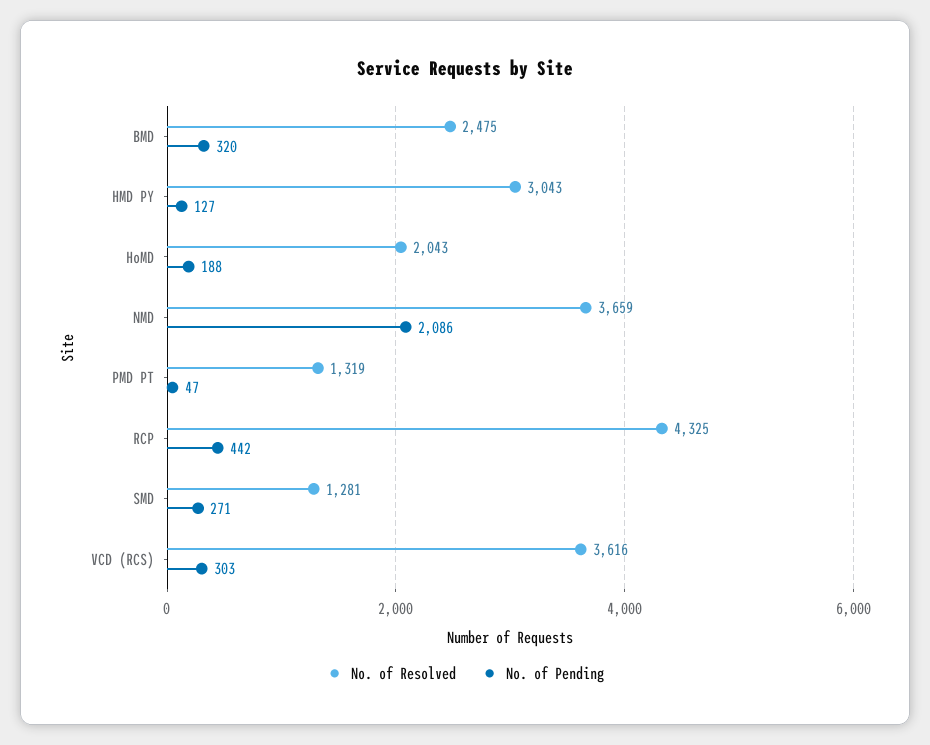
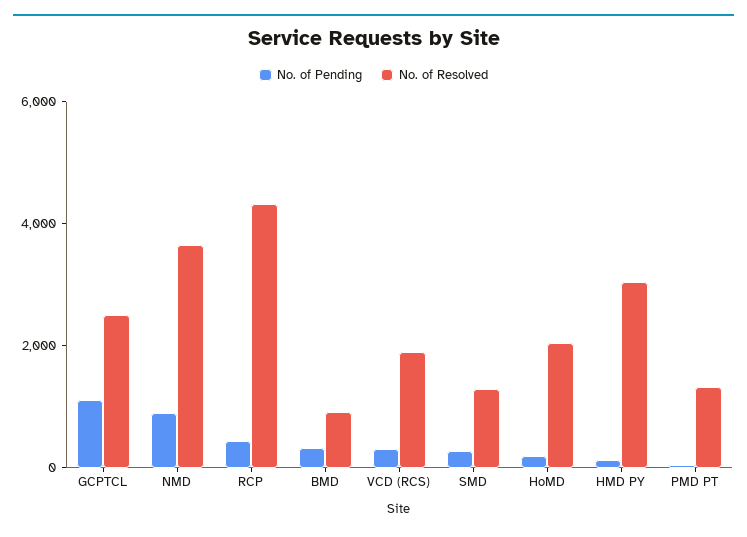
No. of Resolved, BMD: 2475 -> 1000
No. of Pending, NMD: 2086 -> 1000
No. of Resolved, VCD (RCS): 3616 -> 2000
No. of Pending, GCPTCL: none -> 1000
No. of Resolved, GCPTCL: none -> 2500

